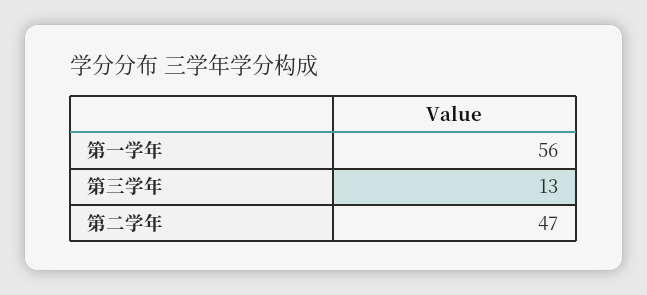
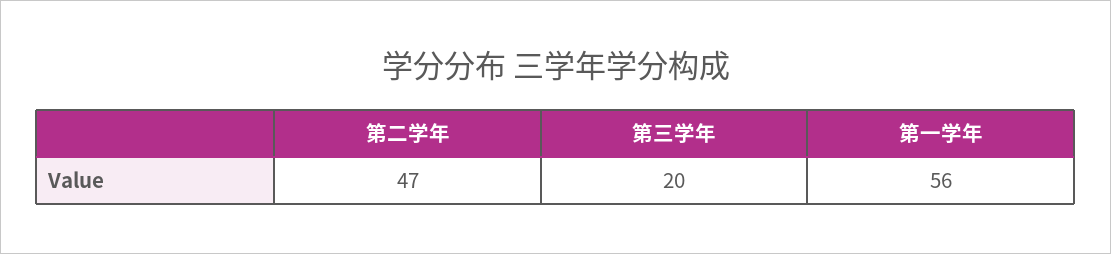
第三学年: 13 -> 20

